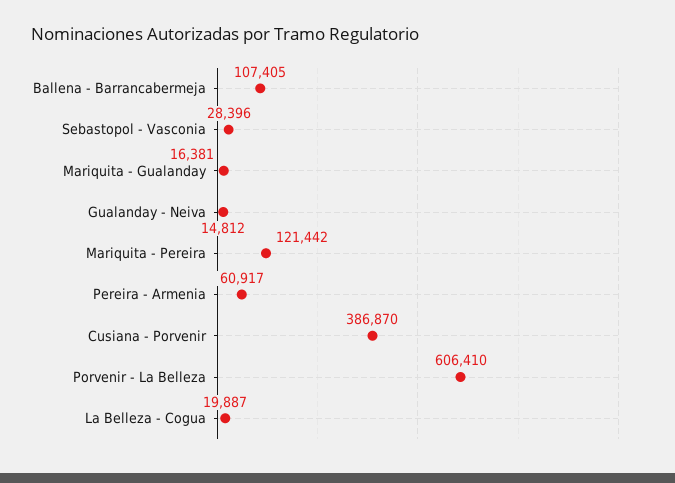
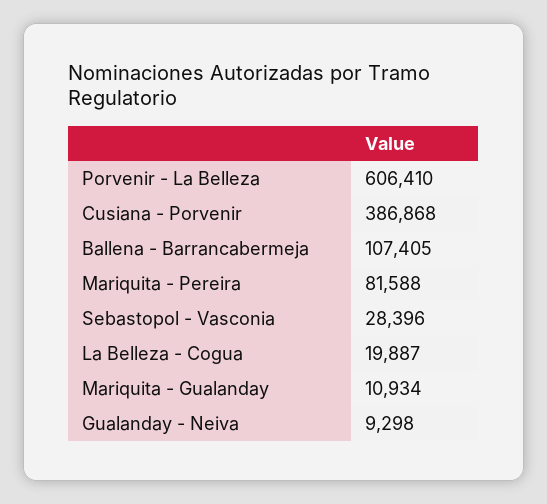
Mariquita - Gualanday: 16381 -> 10934
Gualanday - Neiva: 14812 -> 9298
Mariquita - Pereira: 121442 -> 81588
Pereira - Armenia: 60917 -> none
Cusiana - Porvenir: 386870 -> 386868

